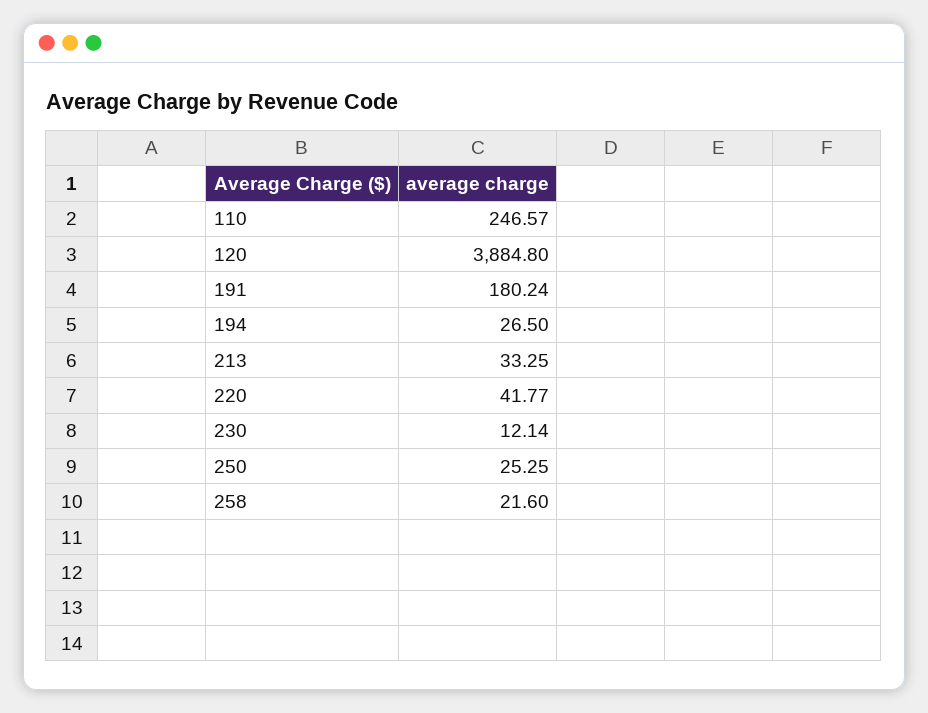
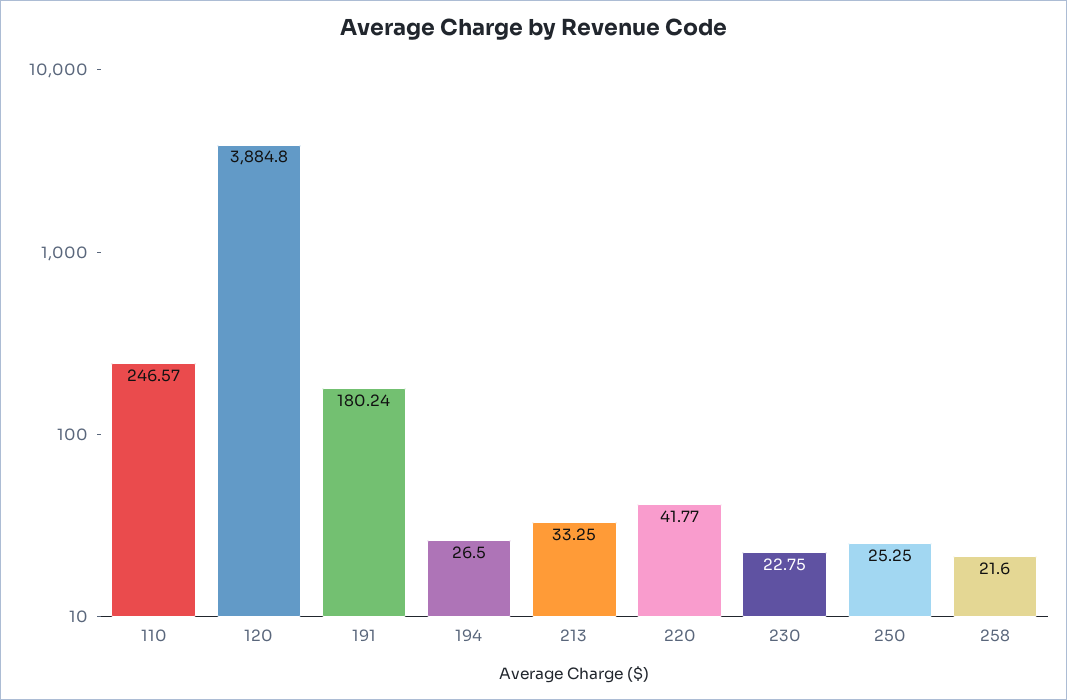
230: 12.14 -> 22.75

